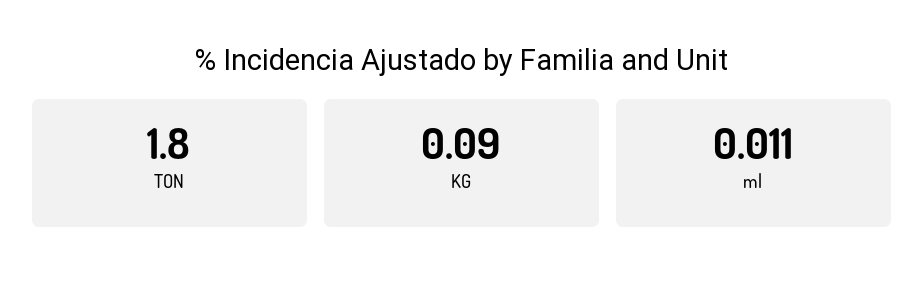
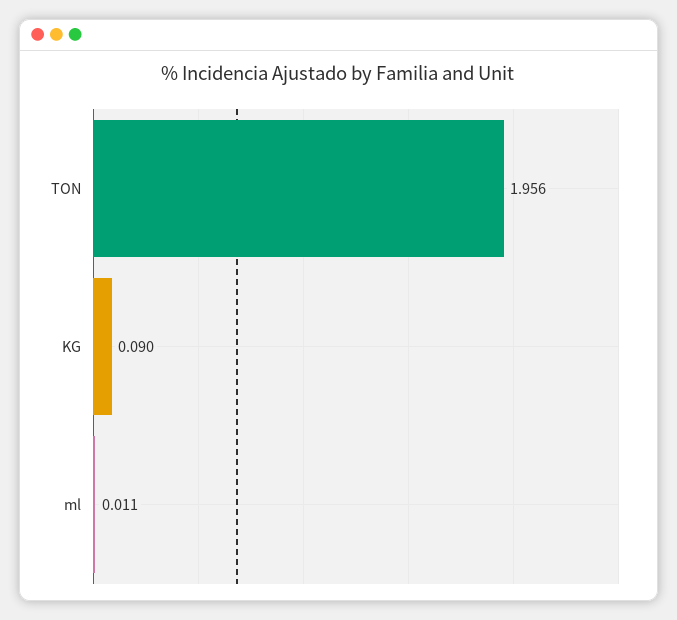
TON: 1.8 -> 1.956

